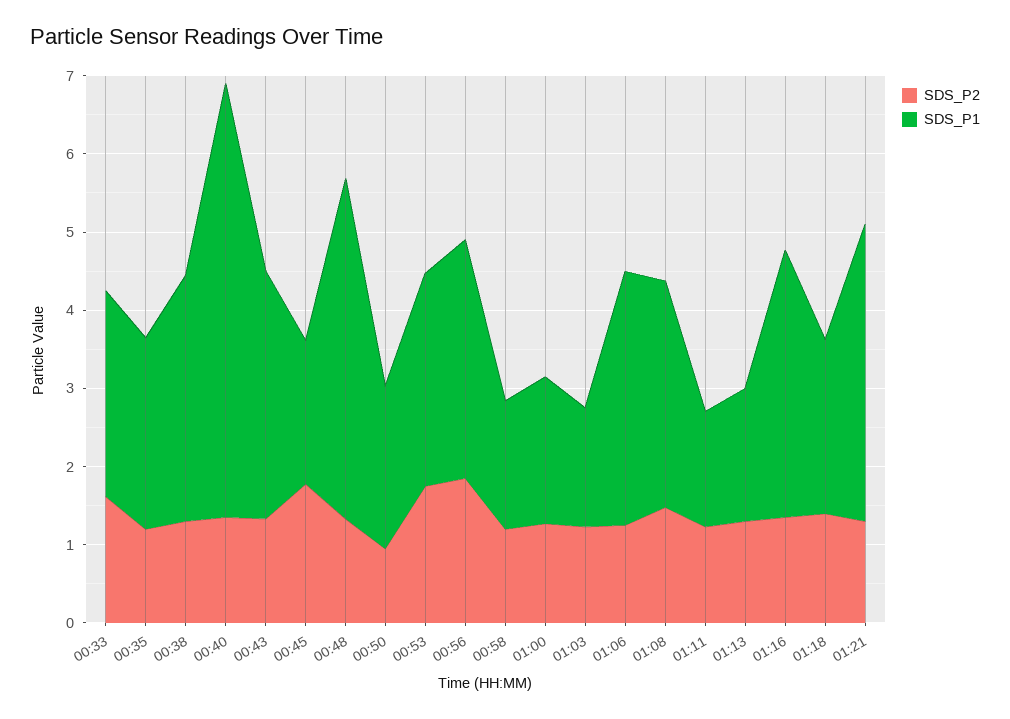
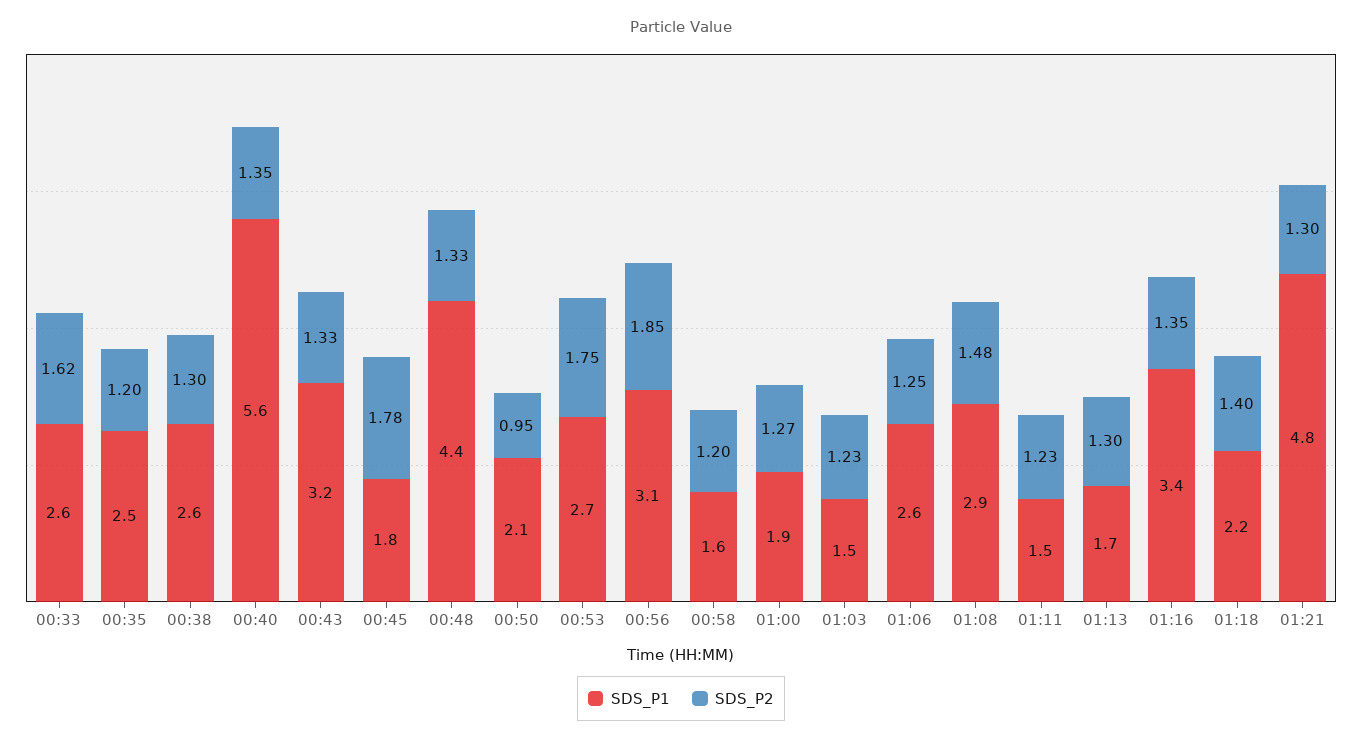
SDS_P1, 00:38: 3.2 -> 2.6
SDS_P1, 01:06: 3.2 -> 2.6
SDS_P1, 01:21: 3.8 -> 4.8

